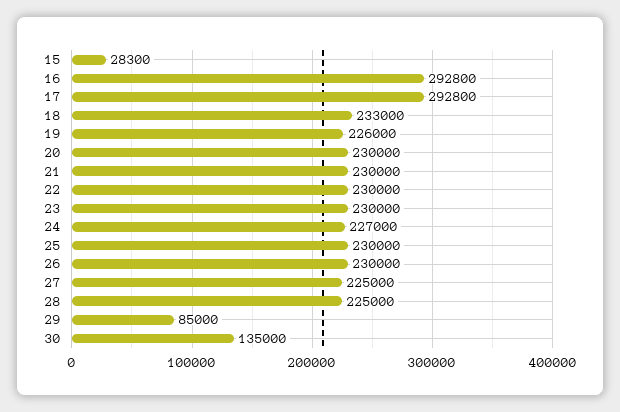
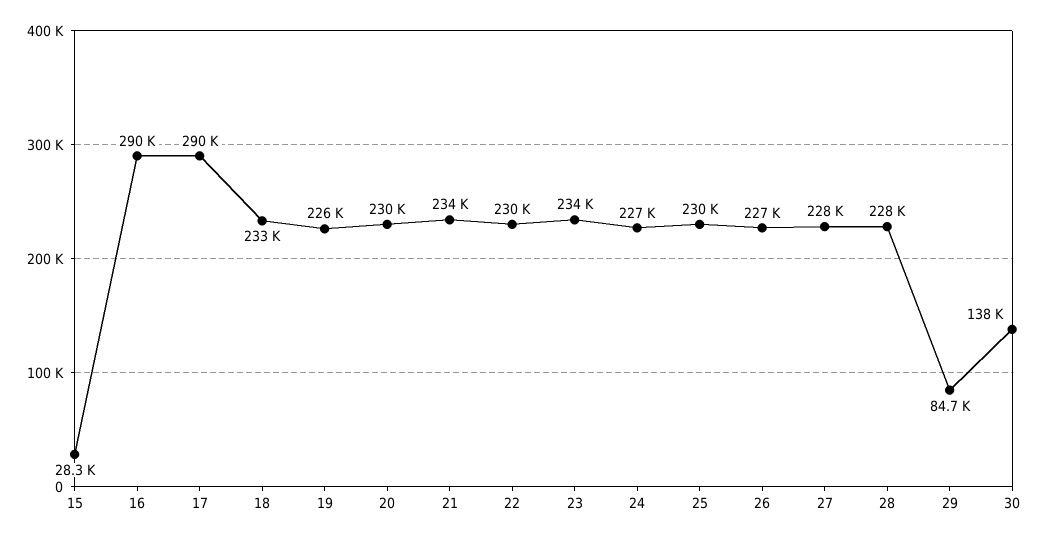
16: 292800 -> 290000
17: 292800 -> 290000
21: 230000 -> 234000
23: 230000 -> 234000
26: 230000 -> 227000
27: 225000 -> 228000
28: 225000 -> 228000
29: 85000 -> 84700
30: 135000 -> 138000

